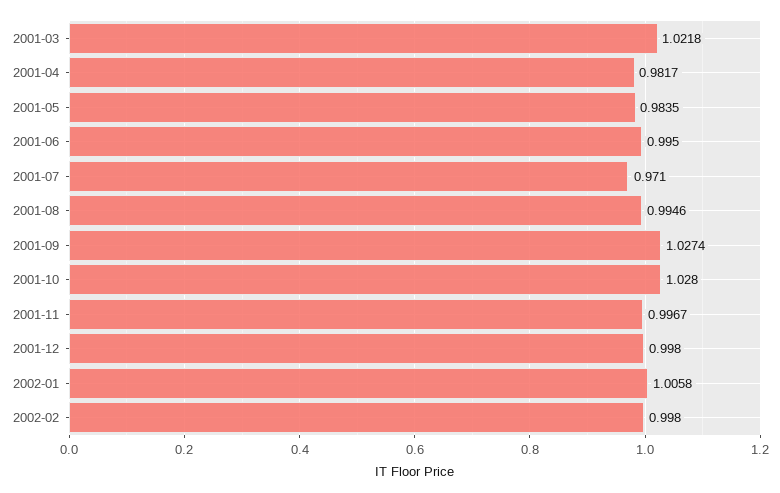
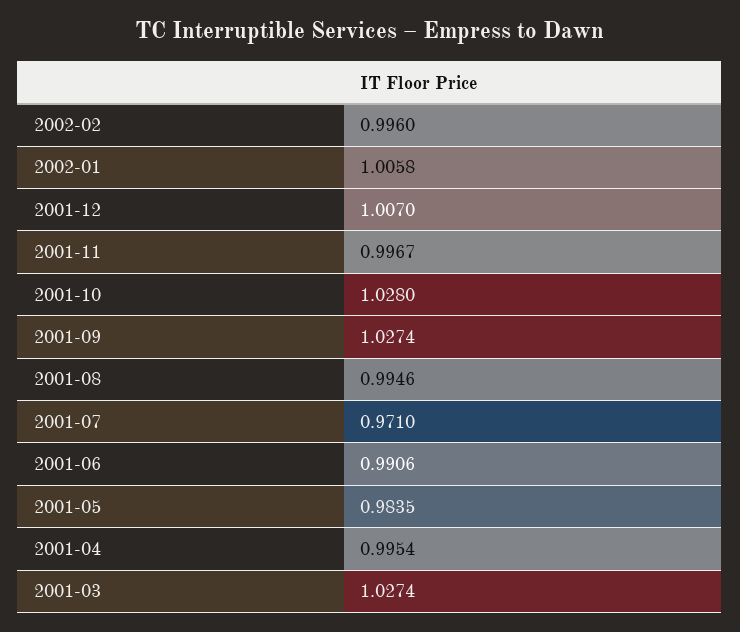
2001-03: 1.0218 -> 1.0274
2001-04: 0.9817 -> 0.9954
2001-06: 0.995 -> 0.9906
2001-12: 0.998 -> 1.007
2002-02: 0.998 -> 0.996

